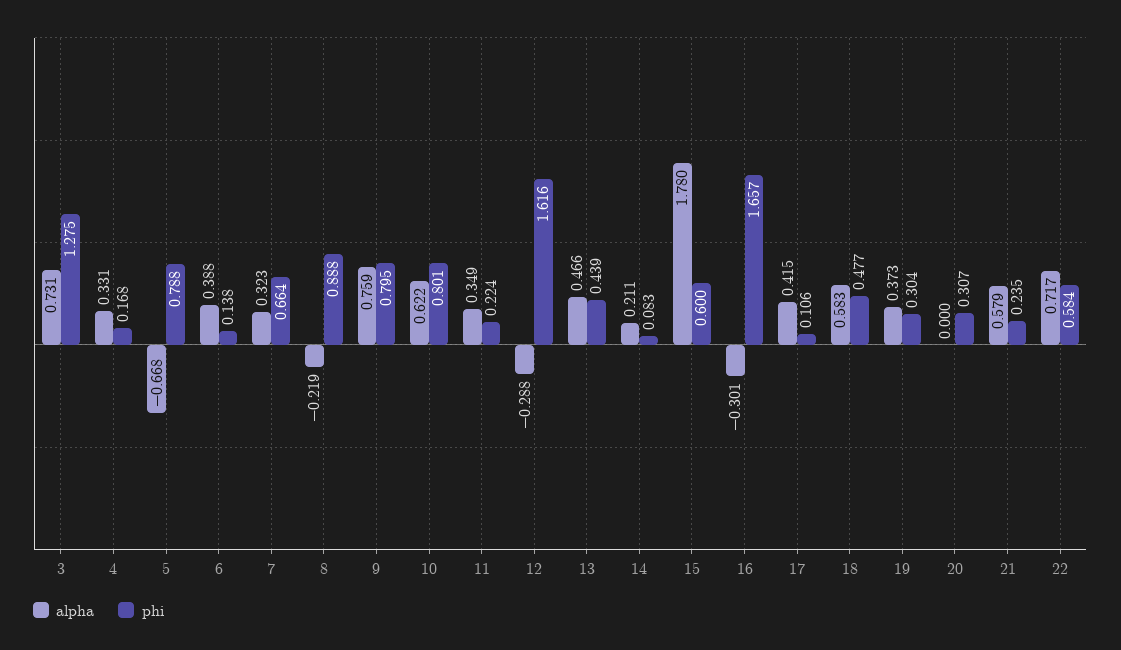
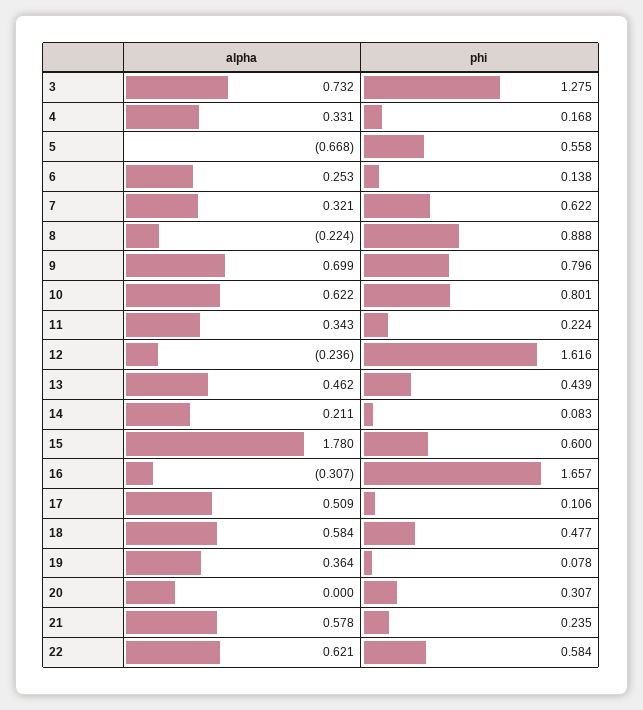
alpha, 3: 0.731 -> 0.732
phi, 5: 0.788 -> 0.558
alpha, 6: 0.388 -> 0.253
alpha, 7: 0.323 -> 0.321
phi, 7: 0.664 -> 0.622
alpha, 8: -0.219 -> -0.224
alpha, 9: 0.759 -> 0.699
phi, 9: 0.795 -> 0.796
alpha, 11: 0.349 -> 0.343
alpha, 12: -0.288 -> -0.236
alpha, 13: 0.466 -> 0.462
alpha, 16: -0.301 -> -0.307
alpha, 17: 0.415 -> 0.509
alpha, 18: 0.583 -> 0.584
alpha, 19: 0.373 -> 0.364
phi, 19: 0.304 -> 0.078
alpha, 21: 0.579 -> 0.578
alpha, 22: 0.717 -> 0.621

